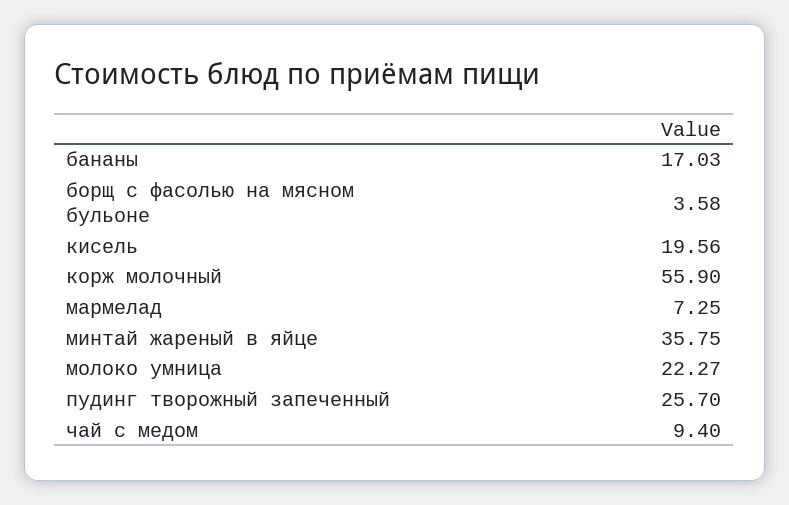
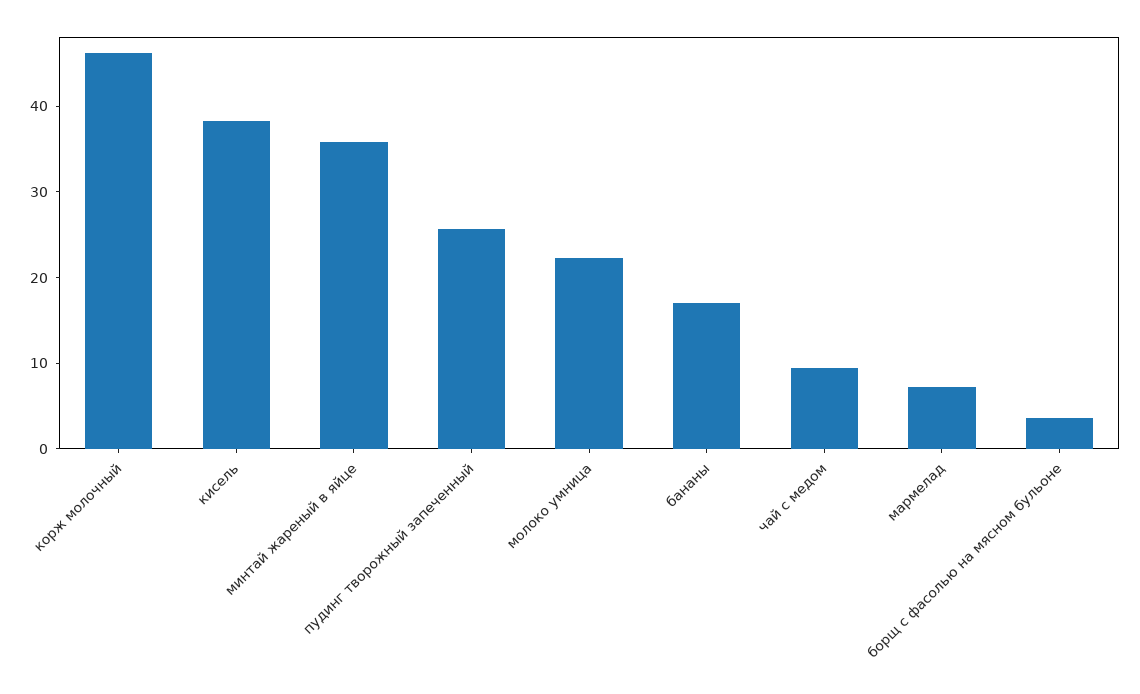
кисель: 19.56 -> 38
корж молочный: 55.9 -> 46

